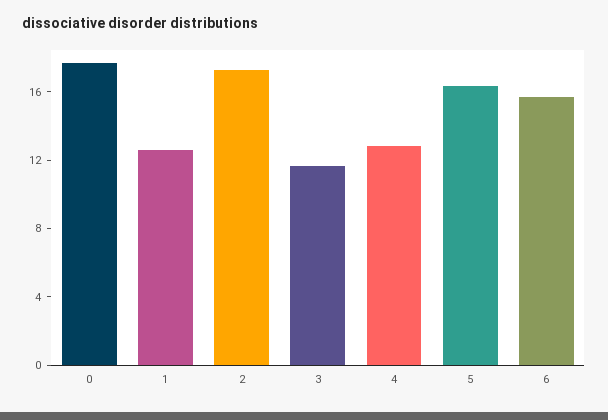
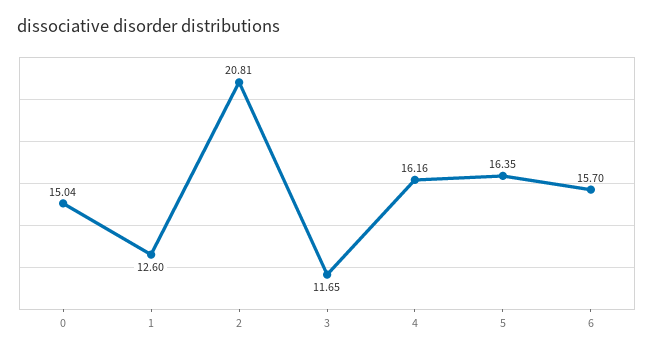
0: 18 -> 15.04
2: 17 -> 20.81
4: 13 -> 16.16

